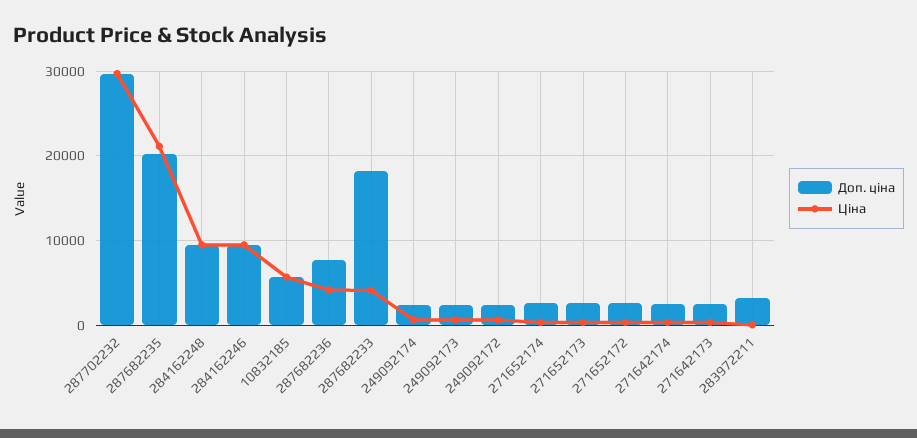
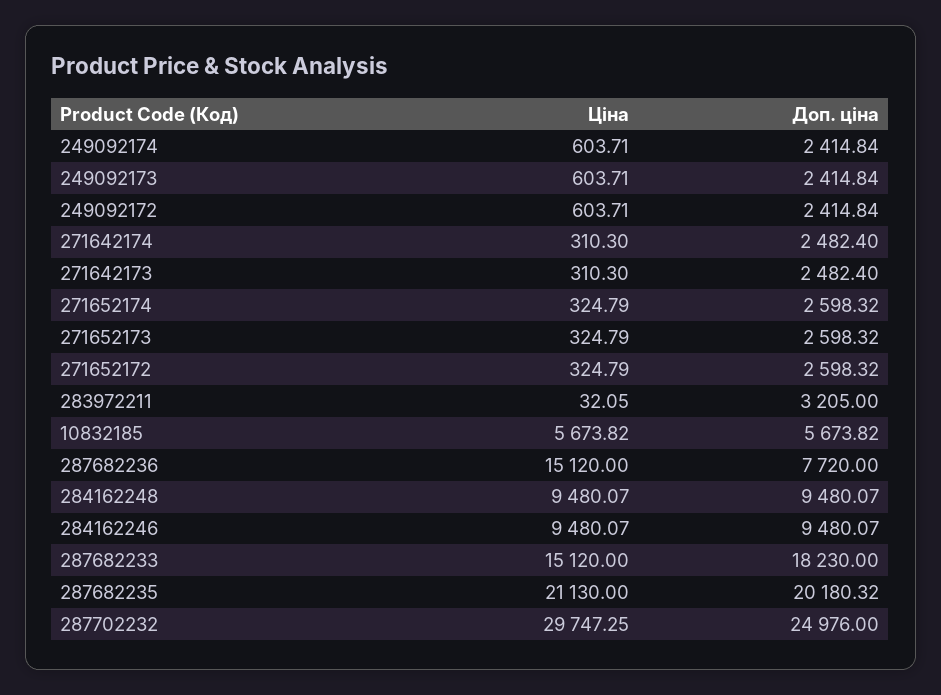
Доп. ціна, 287702232: 30000 -> 24976
Ціна, 287682236: 4000 -> 15120
Ціна, 287682233: 4000 -> 15120

